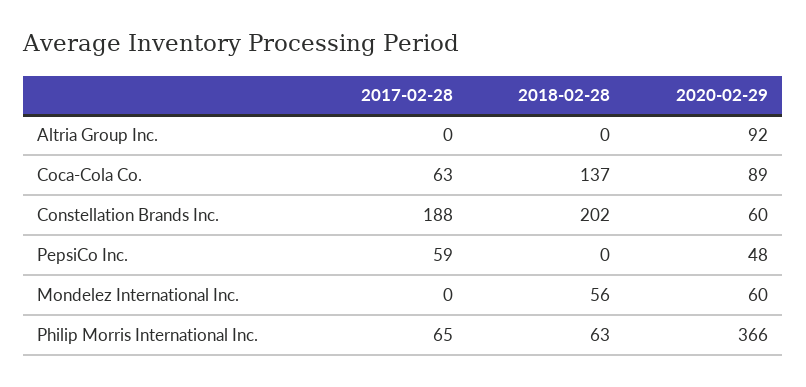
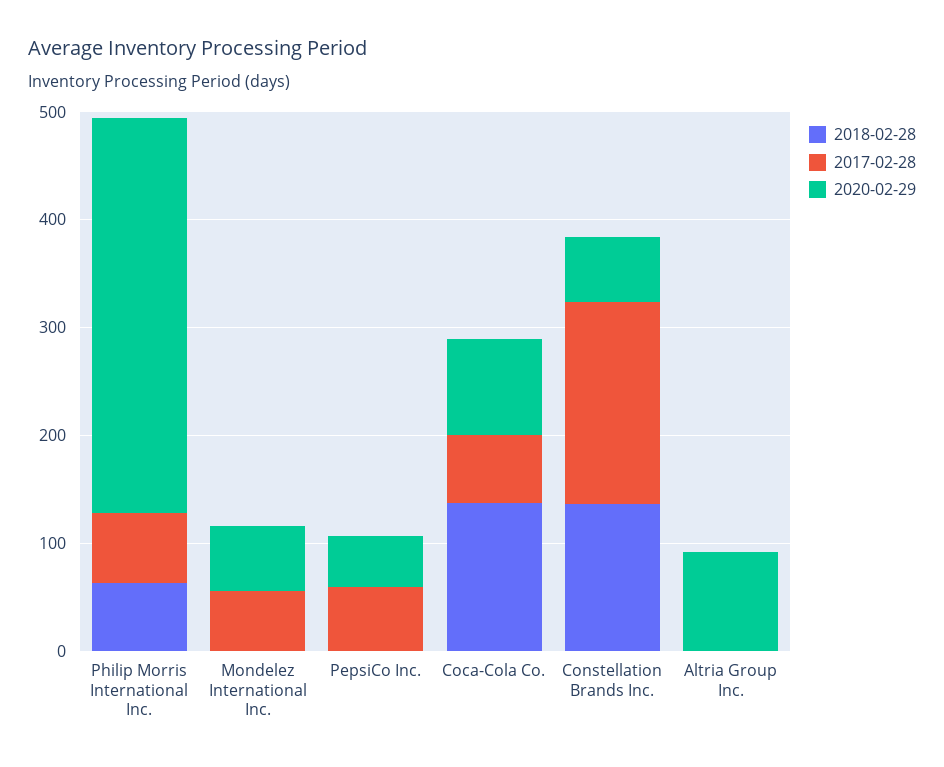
2018-02-28, Constellation Brands Inc.: 202 -> 140
2017-02-28, Mondelez International Inc.: 0 -> 60
2018-02-28, Mondelez International Inc.: 56 -> 0

